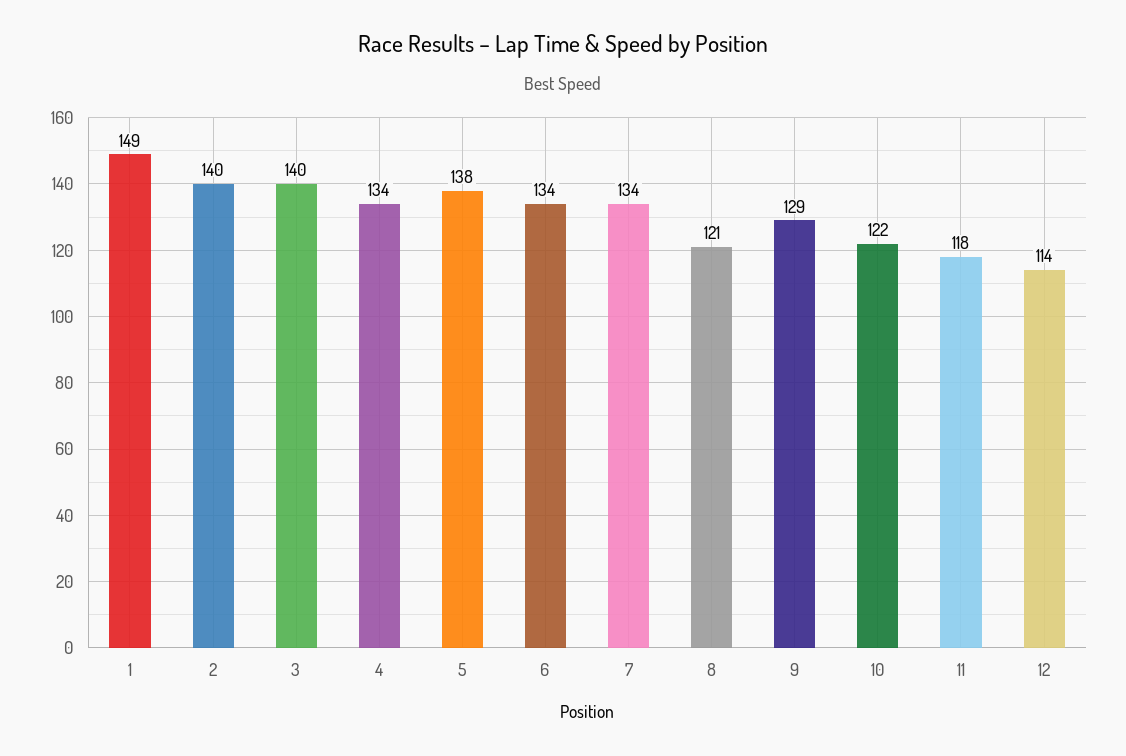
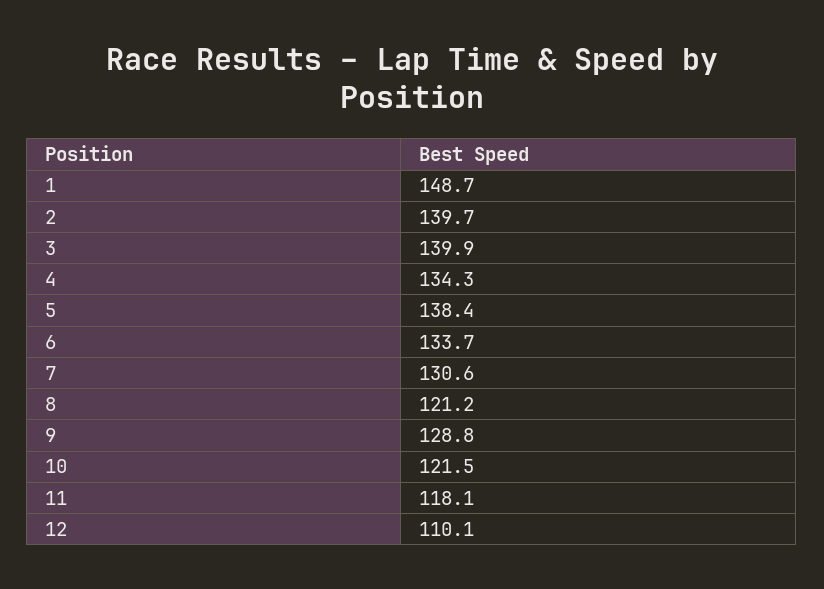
7: 134 -> 130.6
12: 114 -> 110.1

